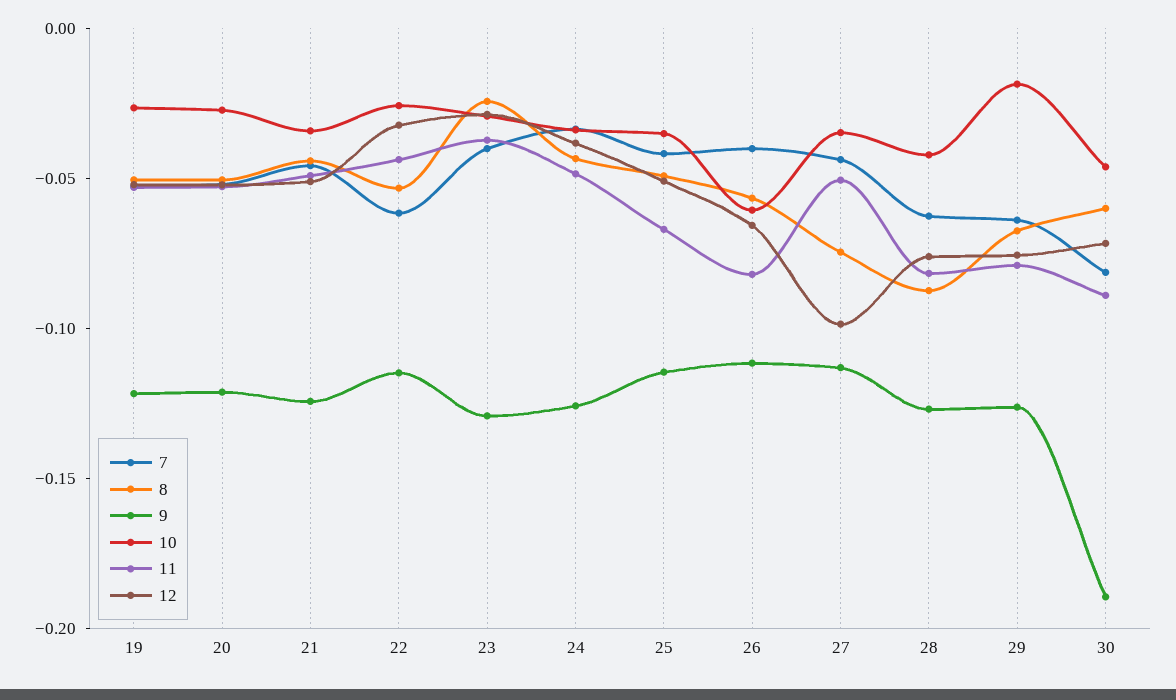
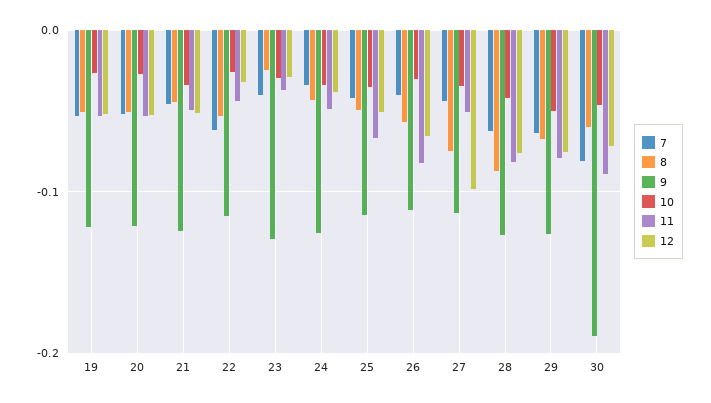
10, 26: -0.06 -> -0.03
10, 29: -0.02 -> -0.05

